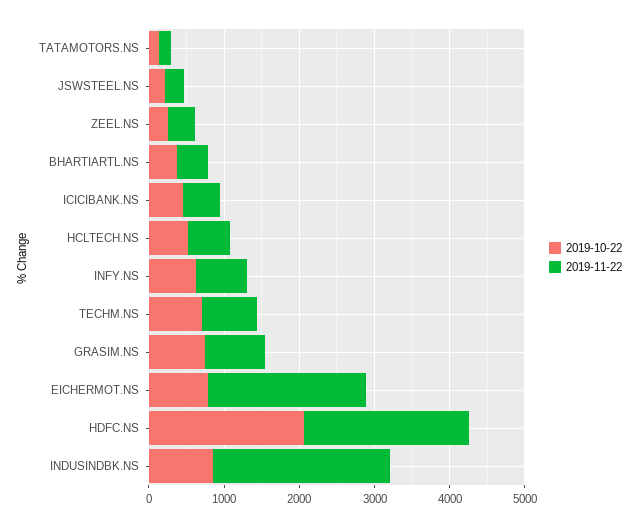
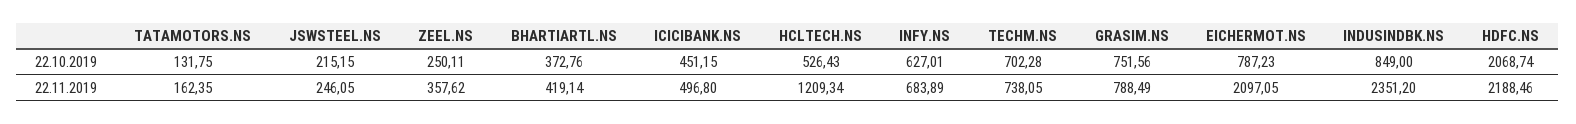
2019-11-22, HCLTECH.NS: 600 -> 1209.34

